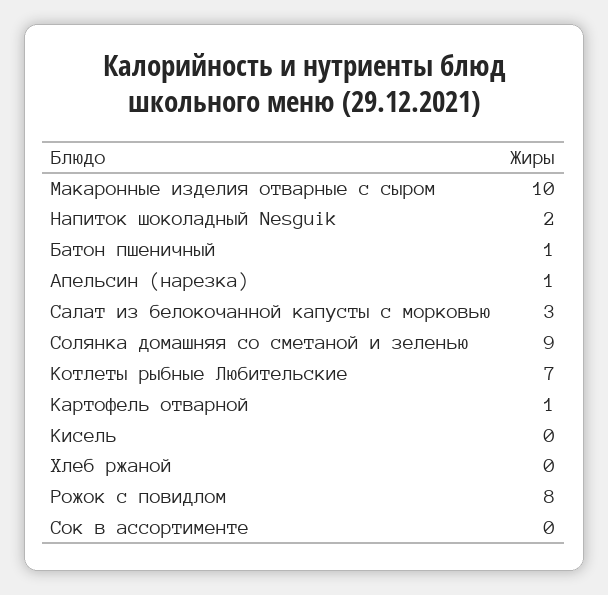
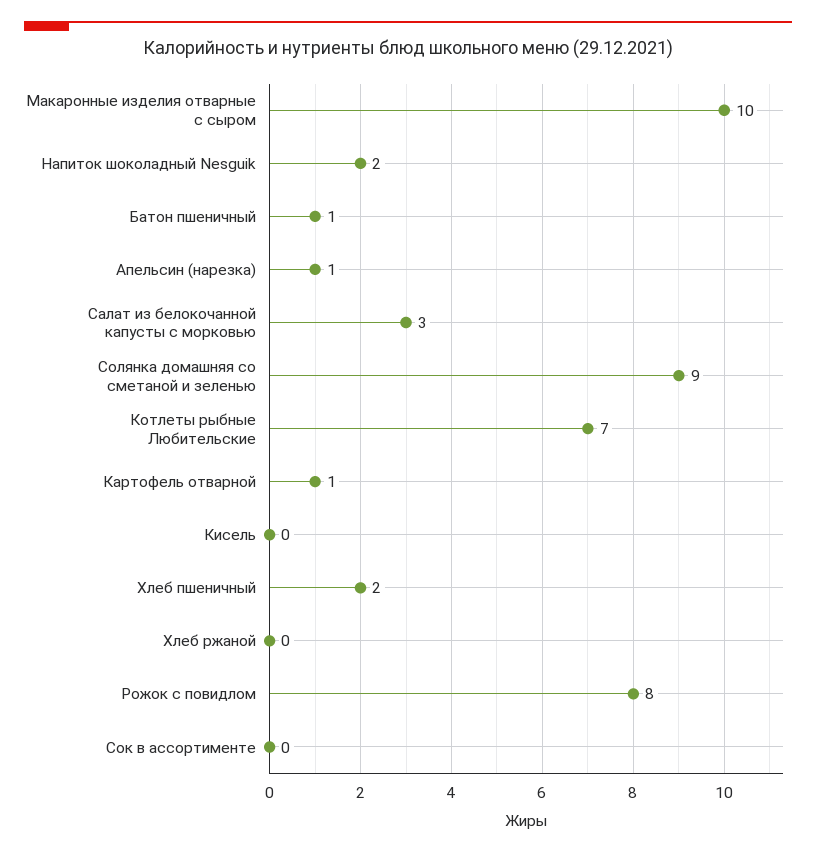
Хлеб пшеничный: none -> 2

